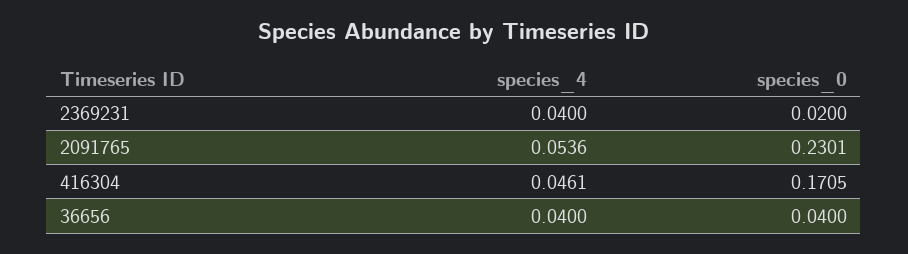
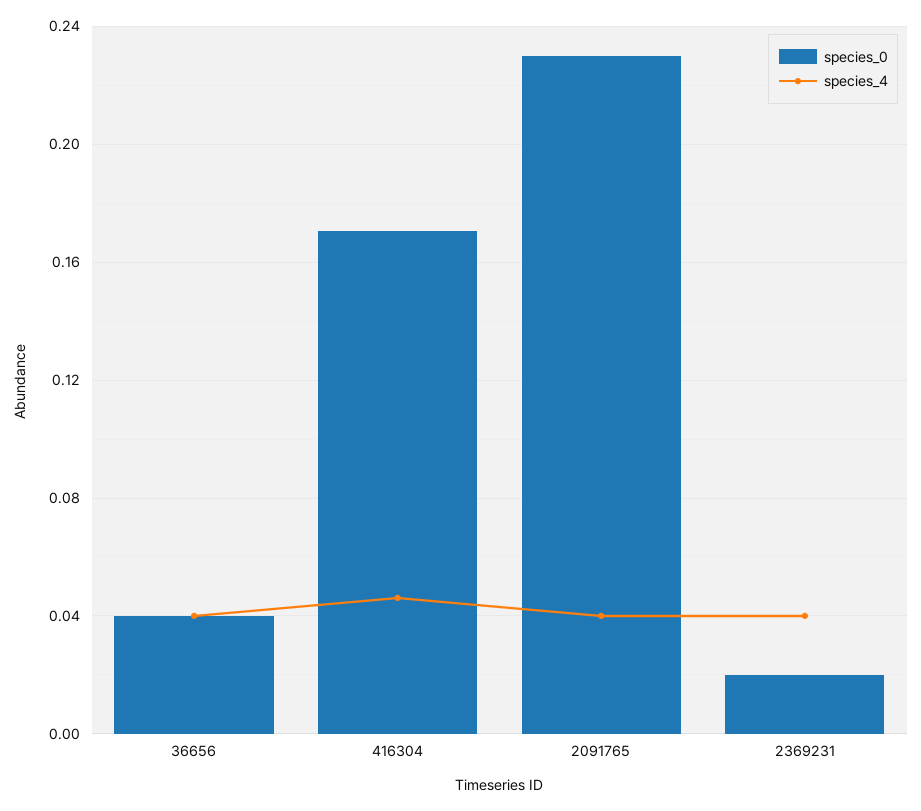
species_4, 2091765: 0.0536 -> 0.04

